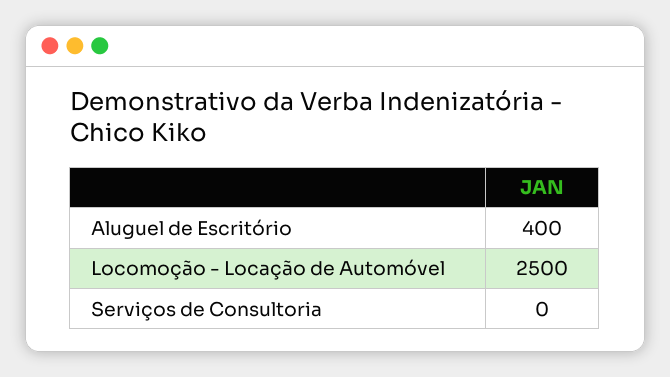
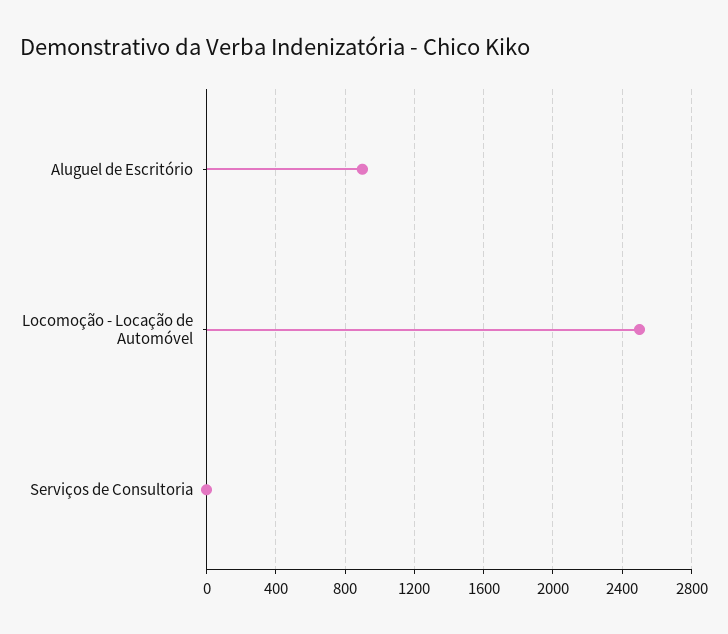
Aluguel de Escritório: 400 -> 900

